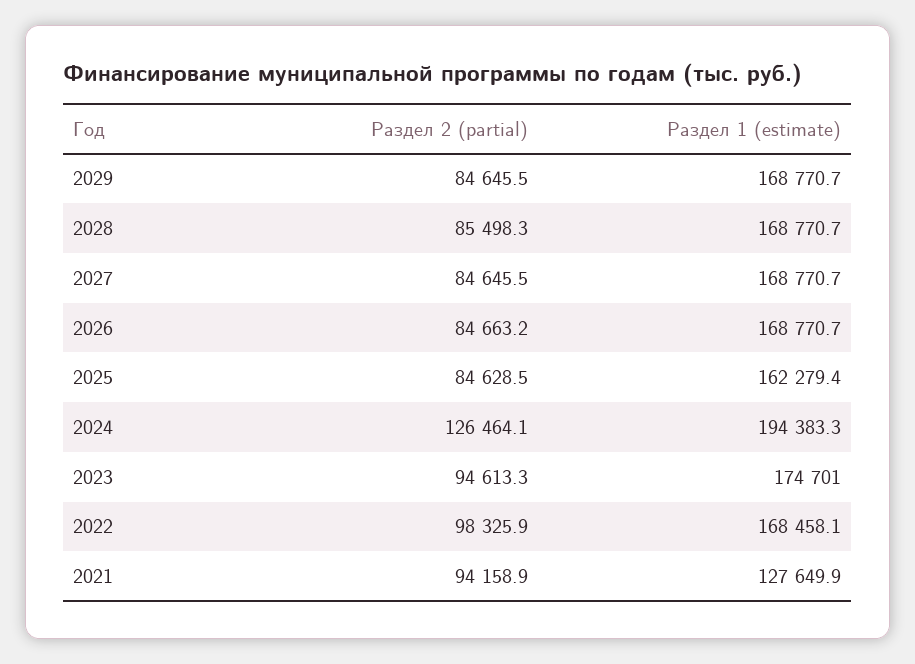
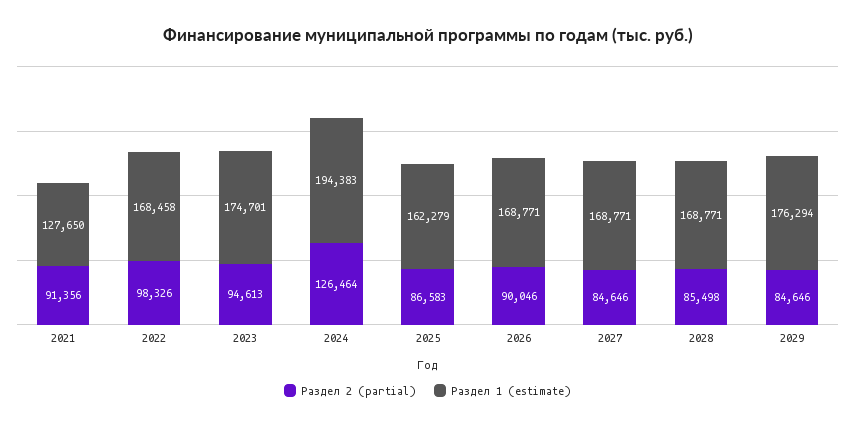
Раздел 1 (estimate), 2029: 168770.7 -> 176294
Раздел 2 (partial), 2026: 84663.2 -> 90046
Раздел 2 (partial), 2025: 84628.5 -> 86583
Раздел 2 (partial), 2021: 94158.9 -> 91356

